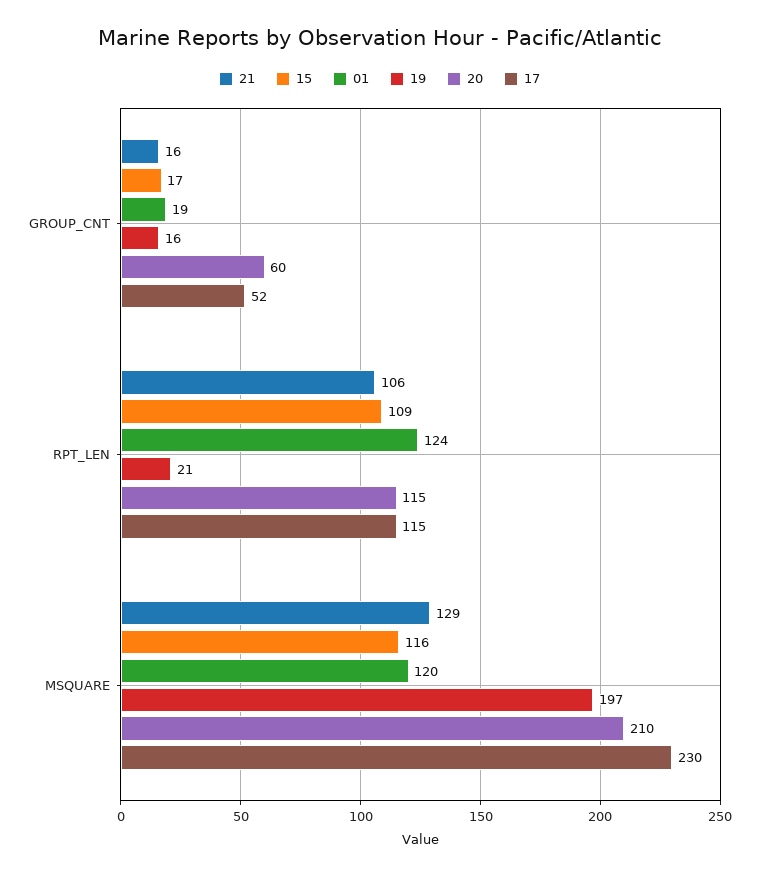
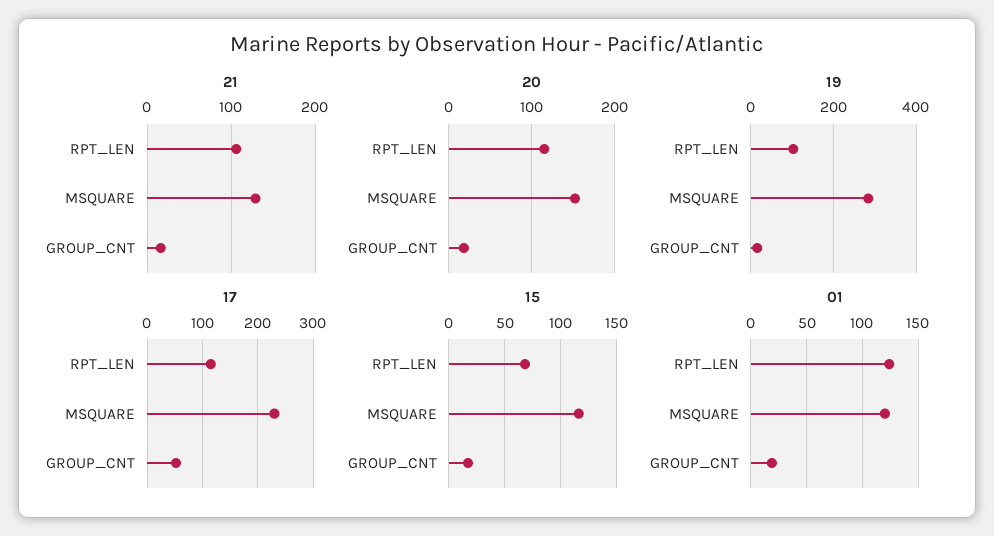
20, GROUP_CNT: 60 -> 20
15, RPT_LEN: 109 -> 70
19, RPT_LEN: 21 -> 100
19, MSQUARE: 197 -> 280
20, MSQUARE: 210 -> 150

